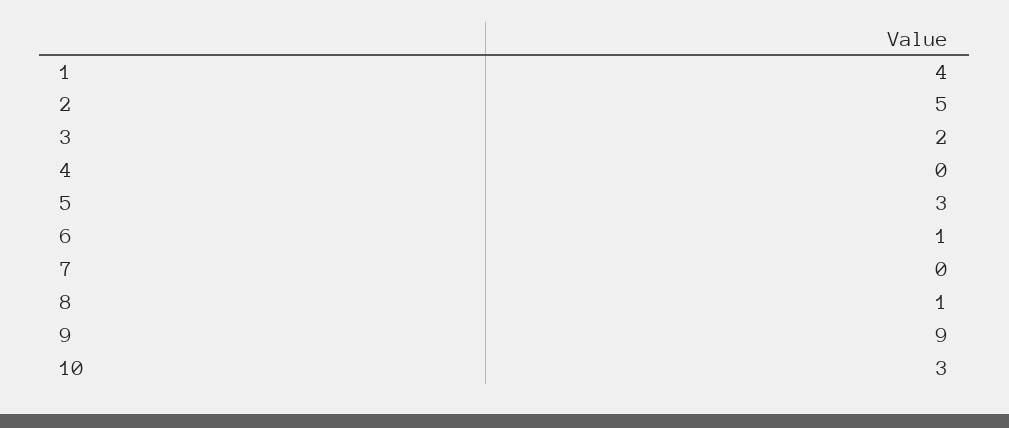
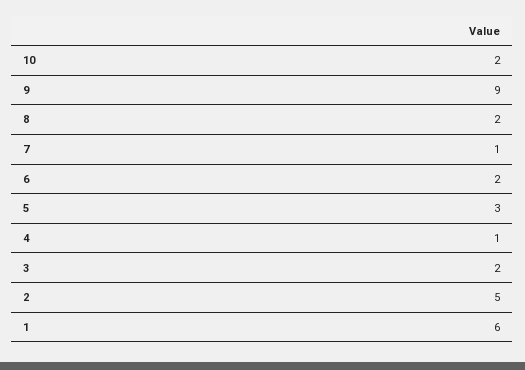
1: 4 -> 6
4: 0 -> 1
6: 1 -> 2
7: 0 -> 1
8: 1 -> 2
10: 3 -> 2

